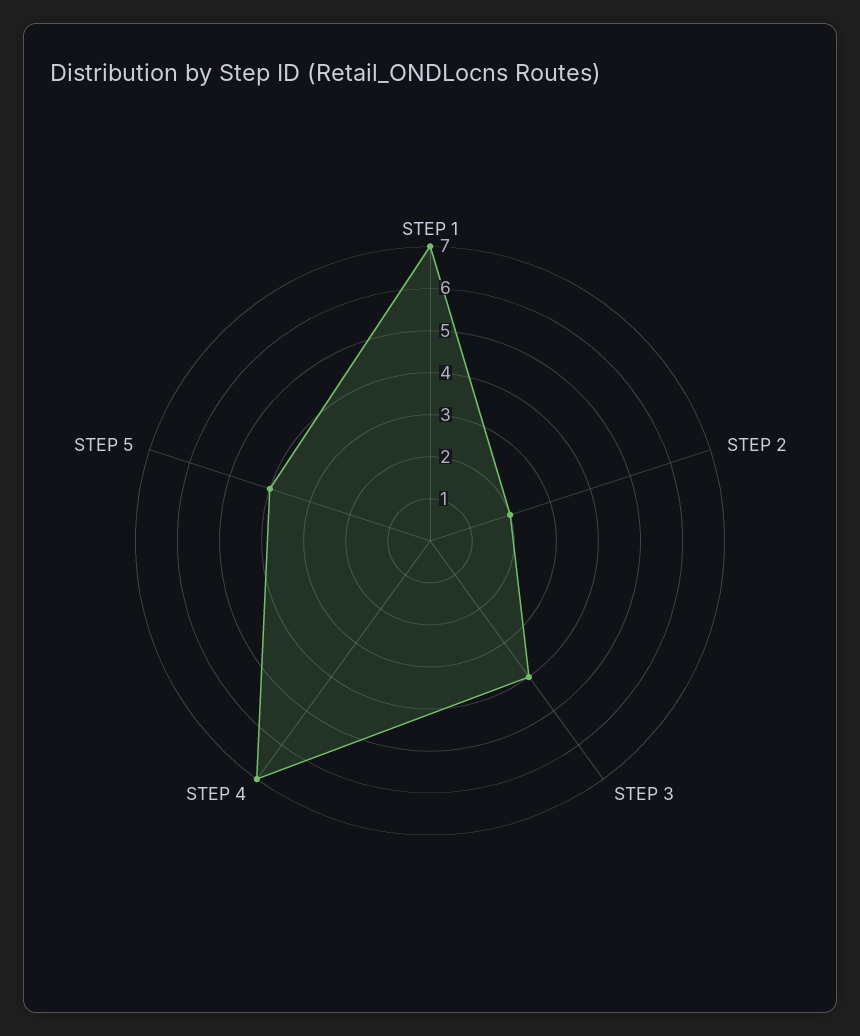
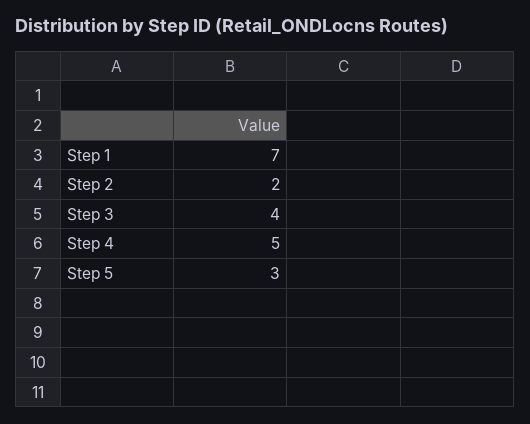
STEP 4: 7 -> 5
STEP 5: 4 -> 3

